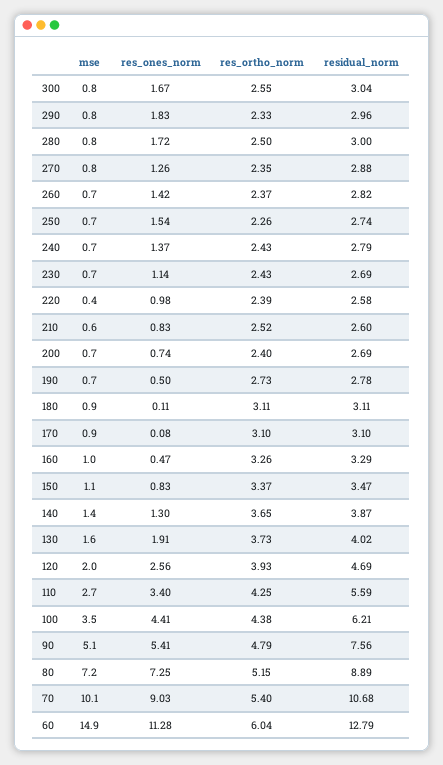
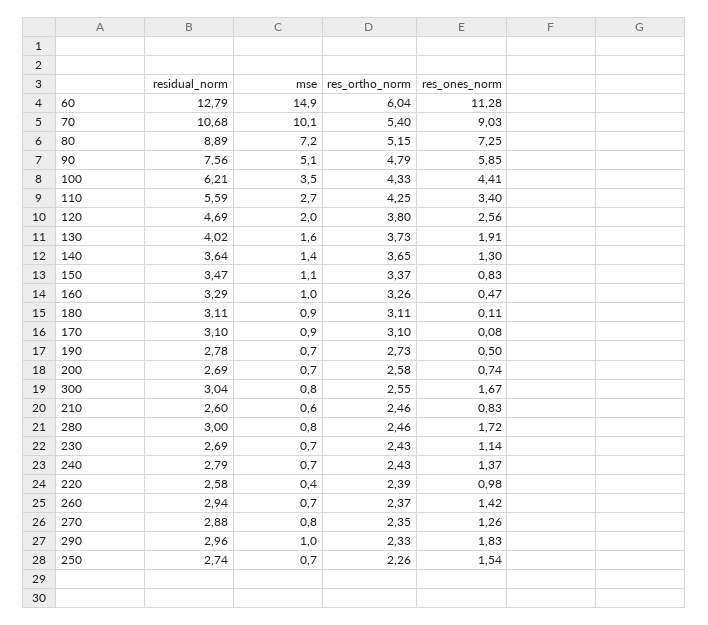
mse, 290: 0.8 -> 1
res_ortho_norm, 280: 2.5 -> 2.46
residual_norm, 260: 2.82 -> 2.94
res_ortho_norm, 210: 2.52 -> 2.46
res_ortho_norm, 200: 2.4 -> 2.58
residual_norm, 140: 3.87 -> 3.64
res_ortho_norm, 120: 3.93 -> 3.8
res_ortho_norm, 100: 4.38 -> 4.33
res_ones_norm, 90: 5.41 -> 5.85

